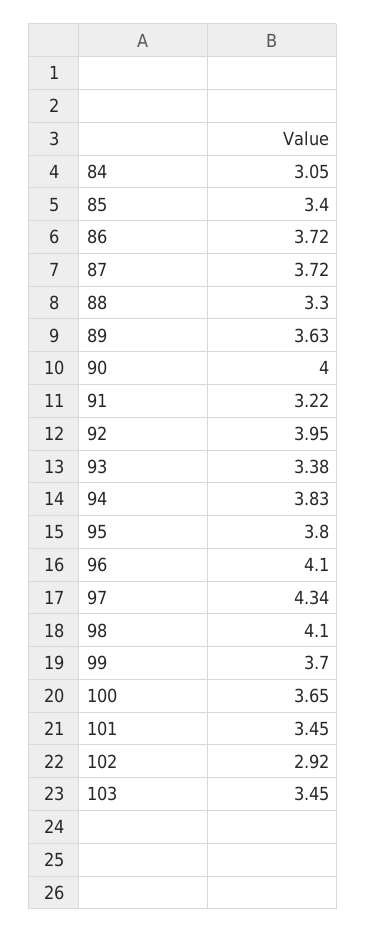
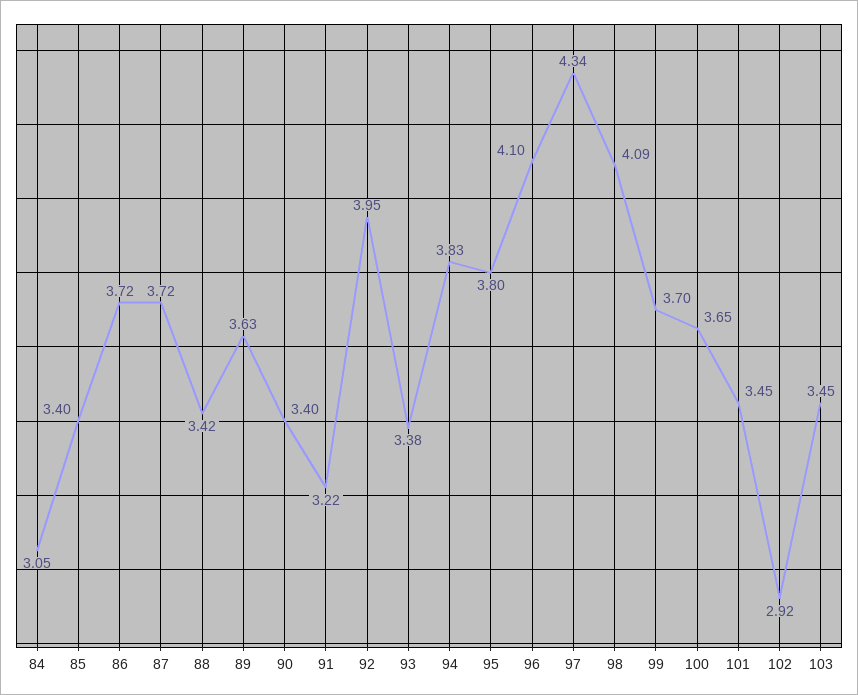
88: 3.3 -> 3.42
90: 4 -> 3.4
98: 4.1 -> 4.09

